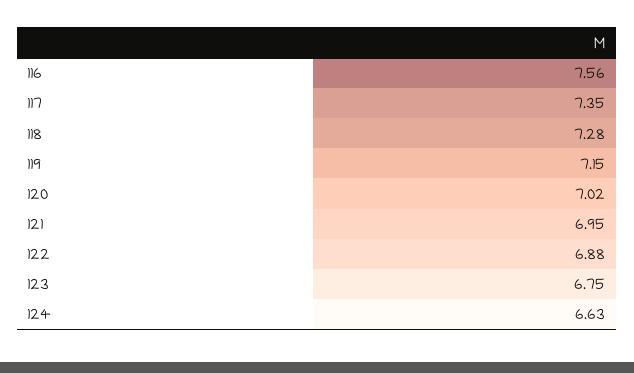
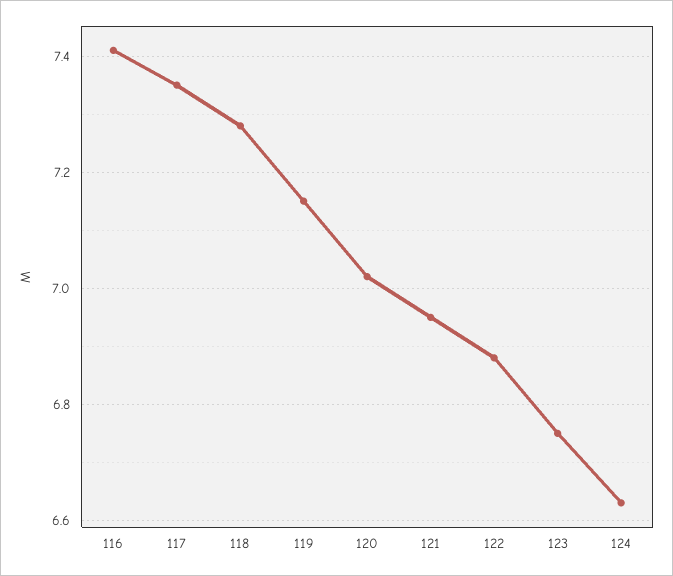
116: 7.56 -> 7.4

